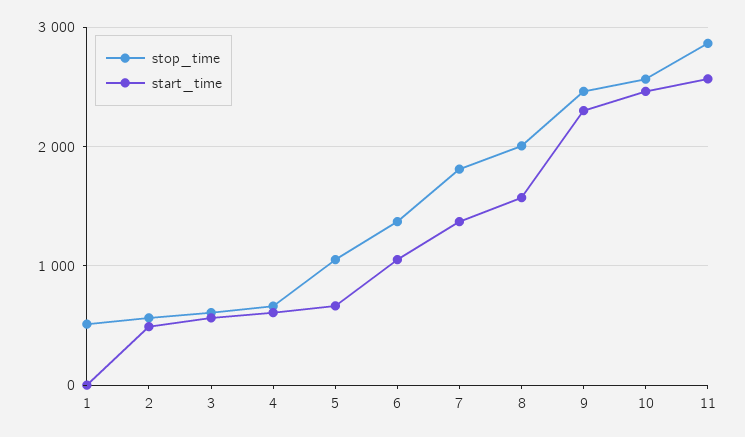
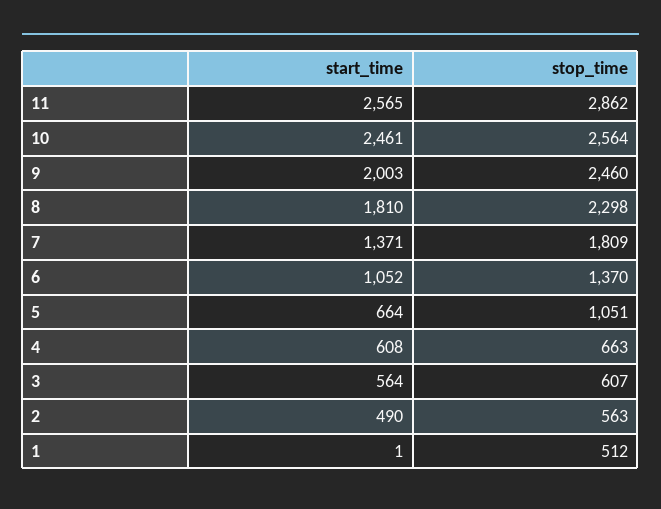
stop_time, 8: 2000 -> 2298
start_time, 8: 1600 -> 1810
start_time, 9: 2300 -> 2003

